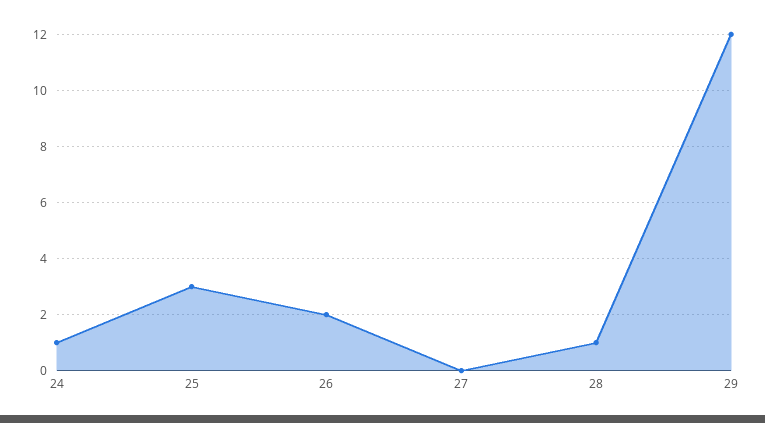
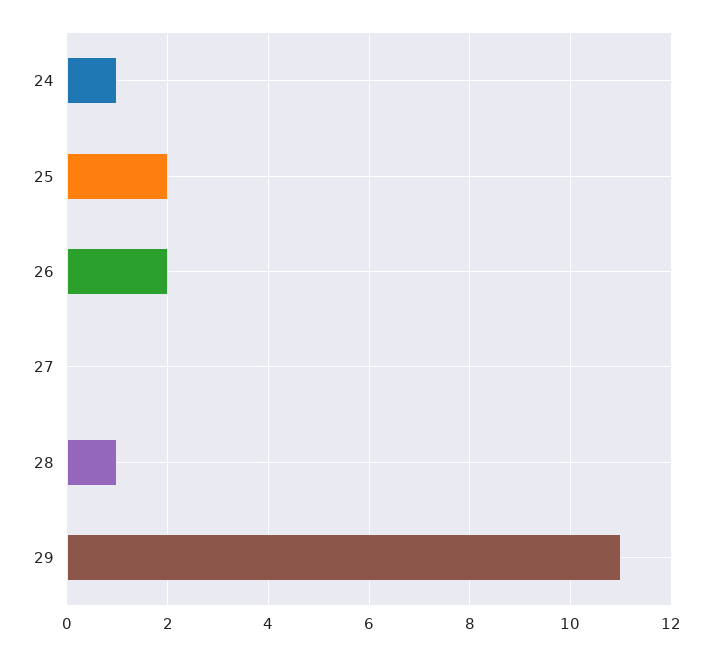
25: 3 -> 2
29: 12 -> 11

